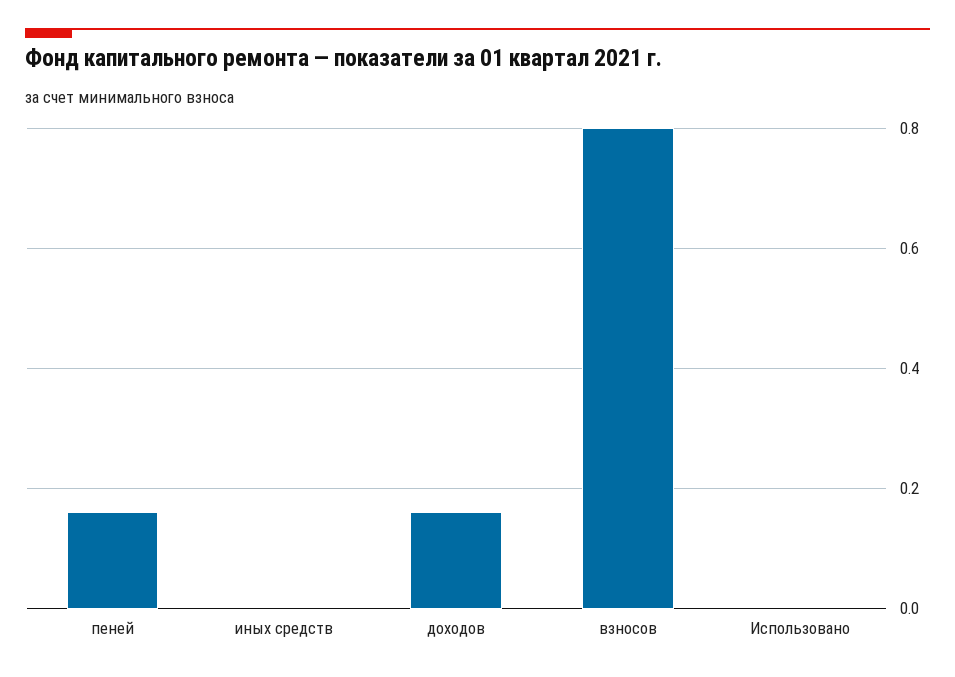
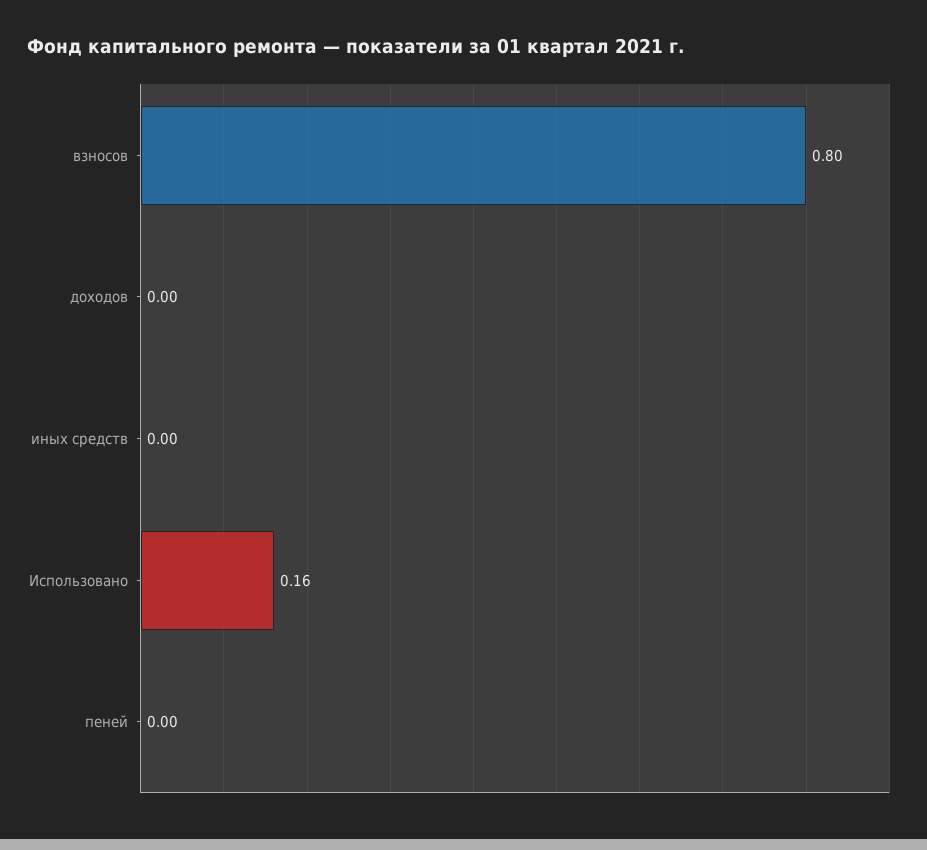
пеней: 0.15 -> 0
доходов: 0.15 -> 0
Использовано: 0 -> 0.16

